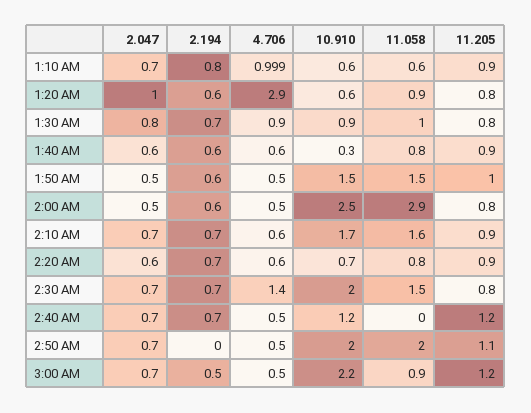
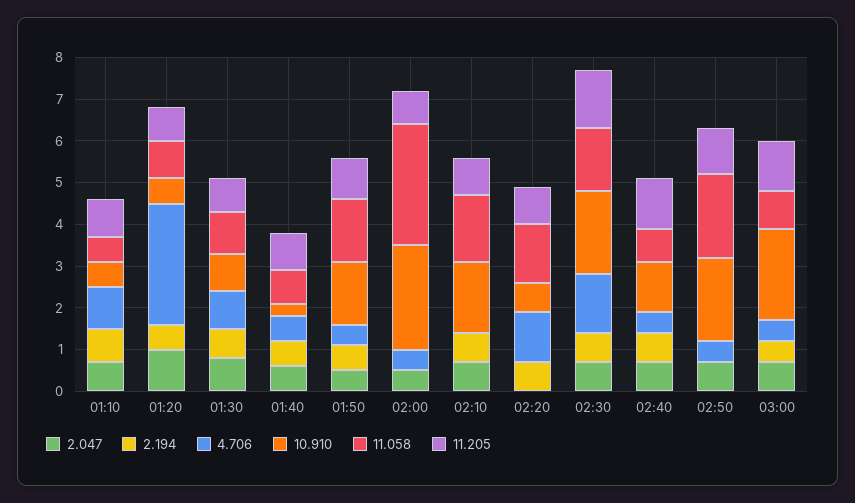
2.194, 2:00 AM: 0.6 -> 0
4.706, 2:10 AM: 0.6 -> 0
2.047, 2:20 AM: 0.6 -> 0
4.706, 2:20 AM: 0.6 -> 1.2
11.058, 2:20 AM: 0.8 -> 1.4
11.205, 2:30 AM: 0.8 -> 1.4
11.058, 2:40 AM: 0 -> 0.8

